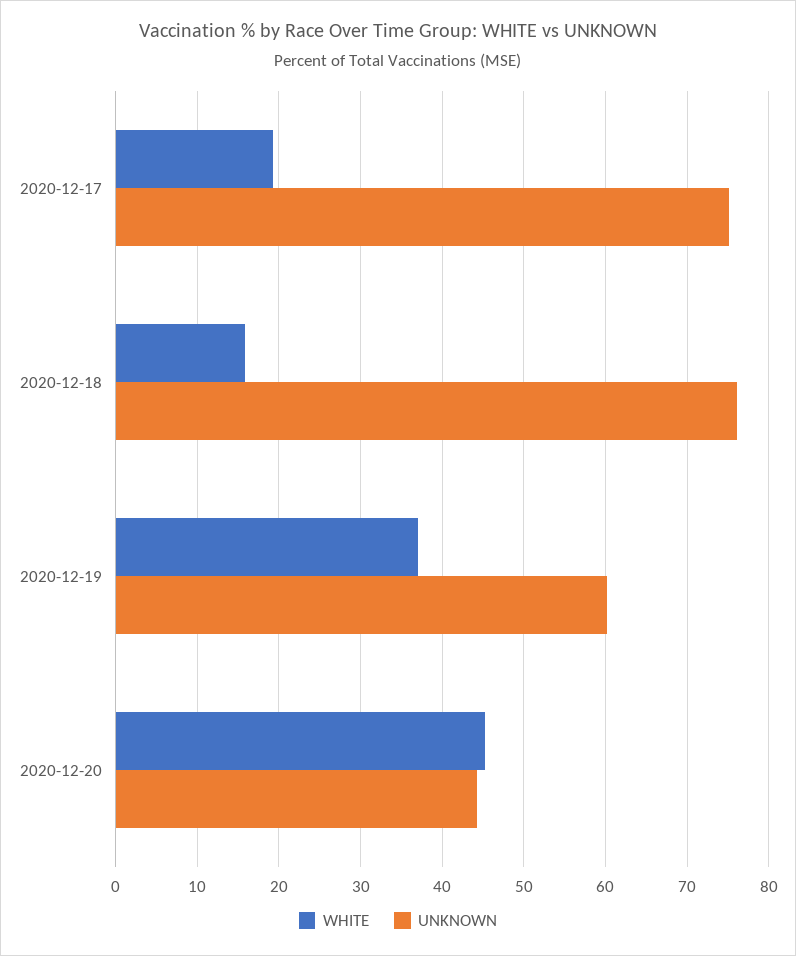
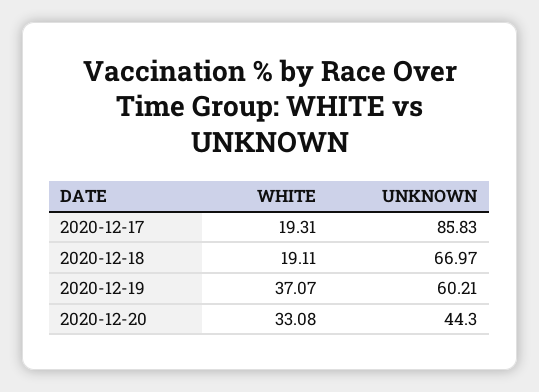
UNKNOWN, 2020-12-17: 75 -> 85.83
WHITE, 2020-12-18: 16 -> 19.11
UNKNOWN, 2020-12-18: 76 -> 66.97
WHITE, 2020-12-20: 45 -> 33.08

